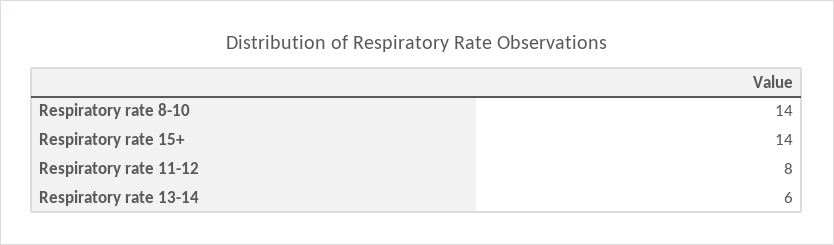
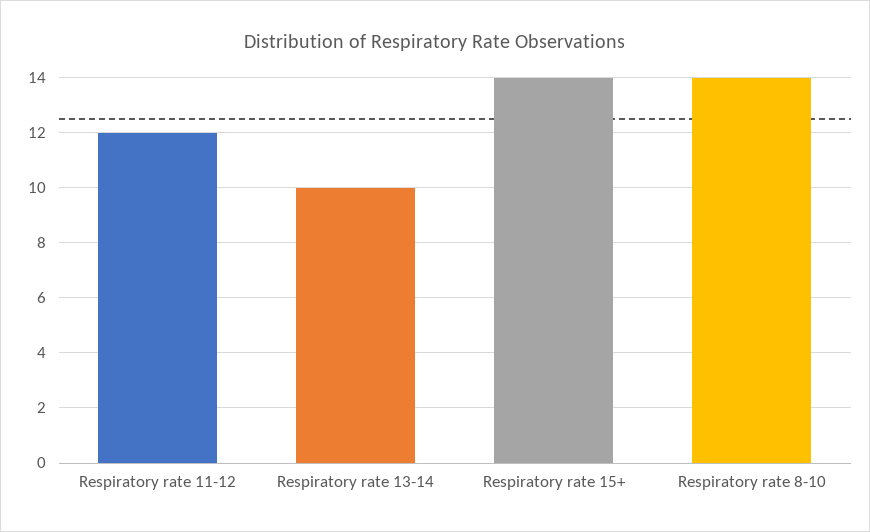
Respiratory rate 11-12: 8 -> 12
Respiratory rate 13-14: 6 -> 10

